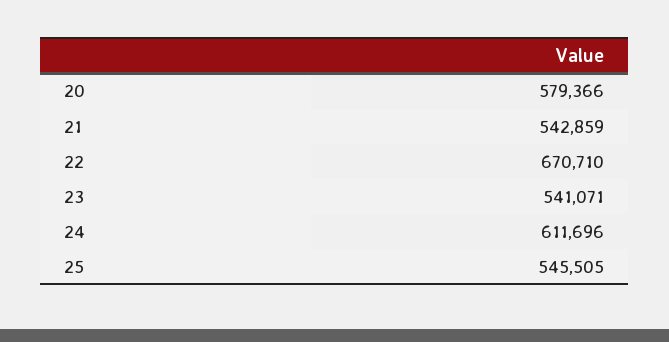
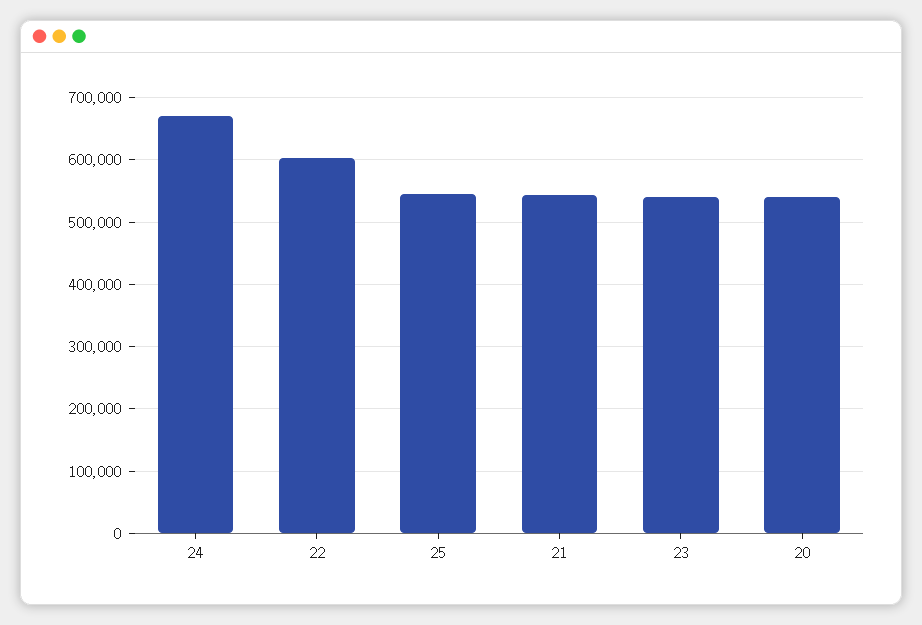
20: 579366 -> 540000
22: 670710 -> 600000
24: 611696 -> 670000

